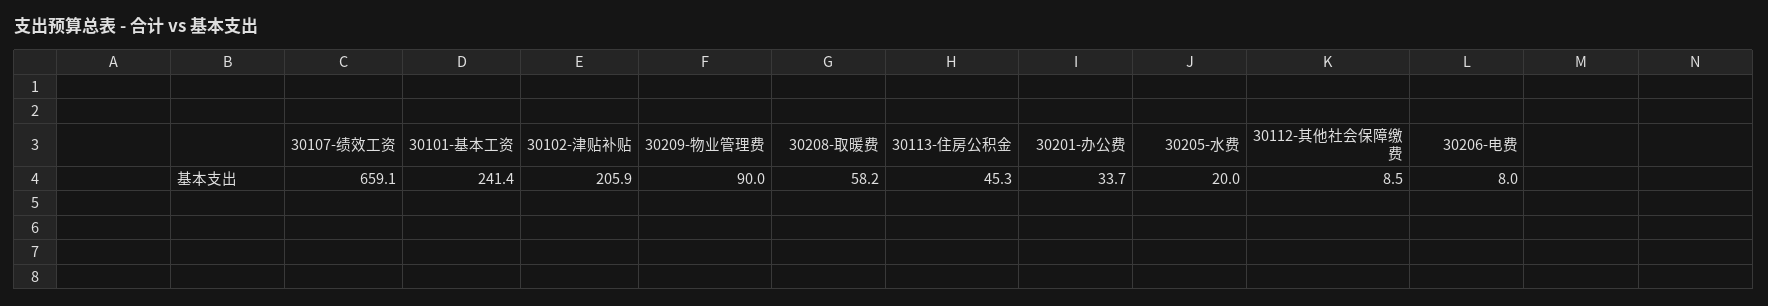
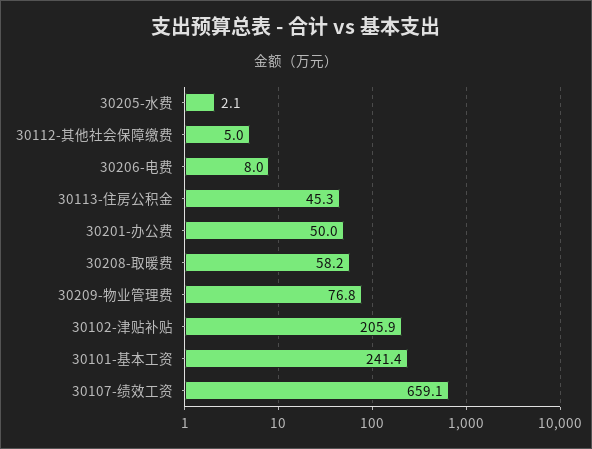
30209-物业管理费: 90 -> 76.8
30201-办公费: 33.7 -> 50
30205-水费: 20 -> 2.1
30112-其他社会保障缴费: 8.5 -> 5

